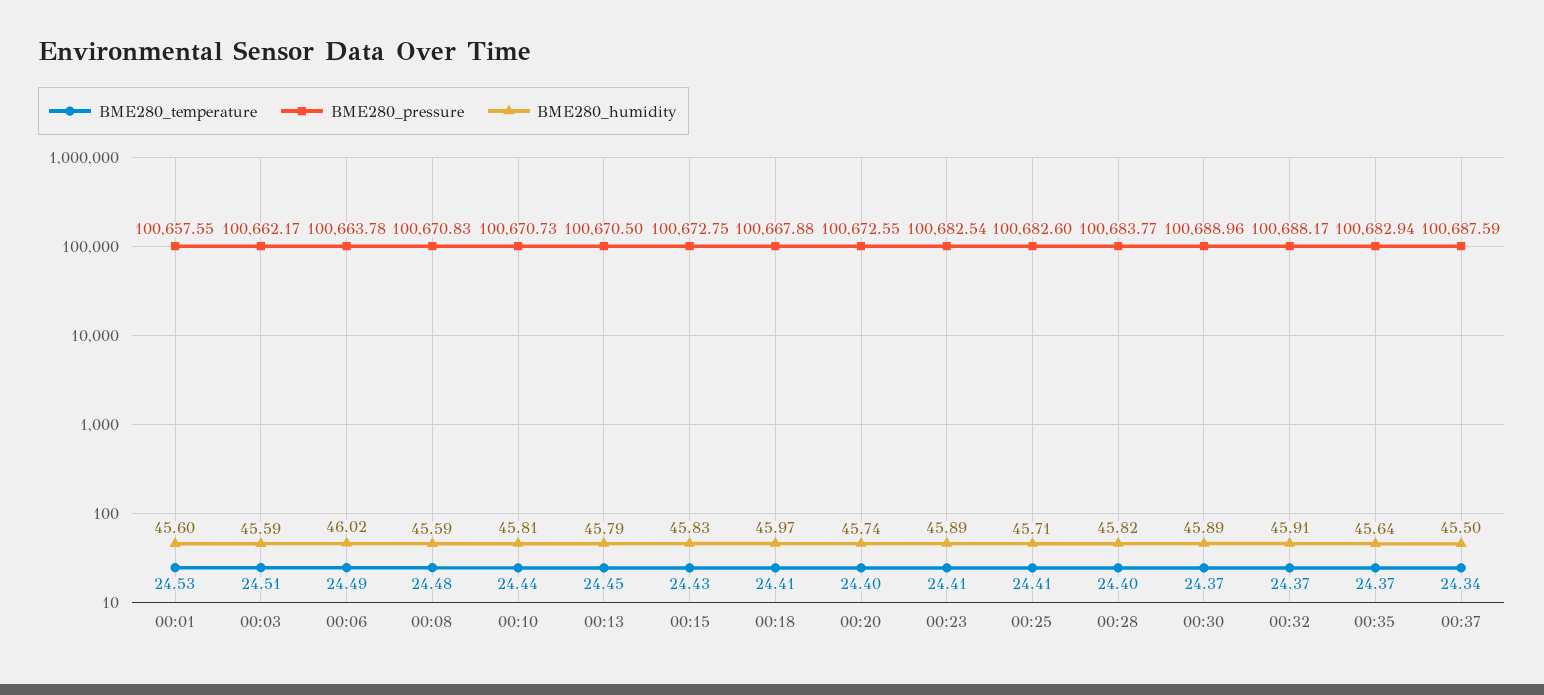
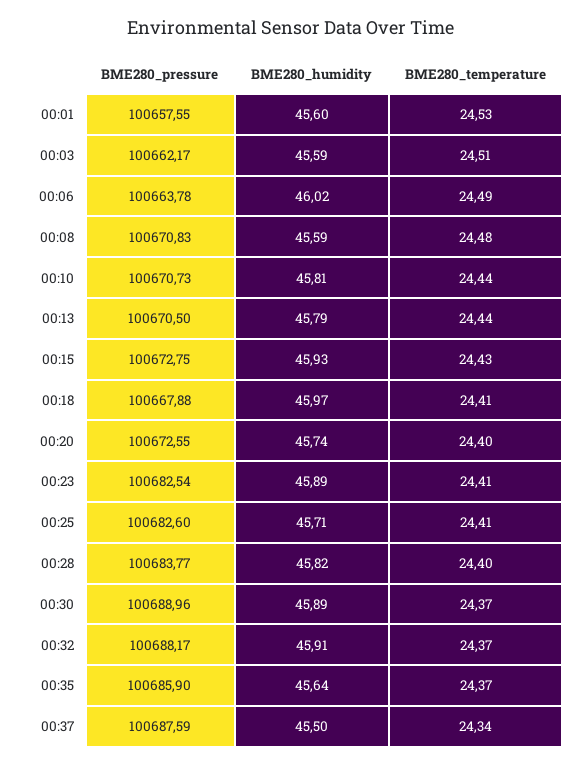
BME280_temperature, 00:13: 24.45 -> 24.44
BME280_humidity, 00:15: 45.83 -> 45.93
BME280_pressure, 00:35: 100682.94 -> 100685.9

